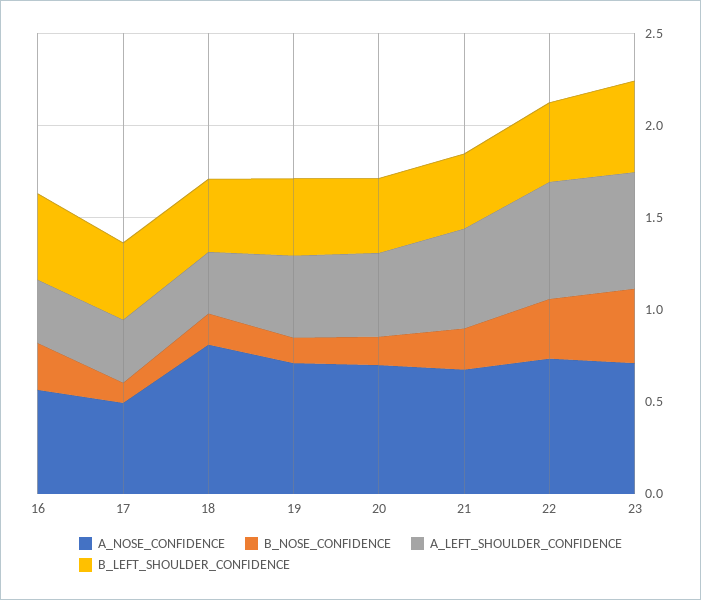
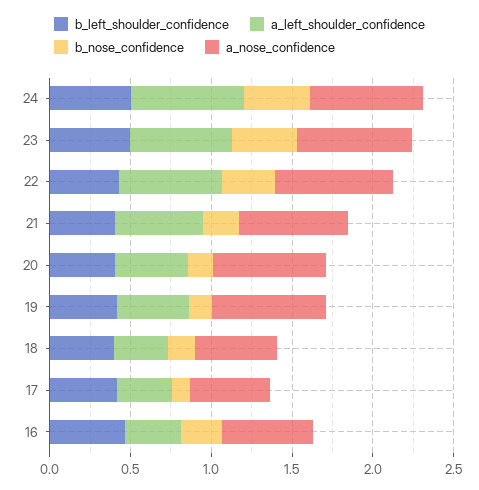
A_NOSE_CONFIDENCE, 18: 0.8 -> 0.5
B_LEFT_SHOULDER_CONFIDENCE, 24: none -> 0.5
A_LEFT_SHOULDER_CONFIDENCE, 24: none -> 0.7
B_NOSE_CONFIDENCE, 24: none -> 0.4
A_NOSE_CONFIDENCE, 24: none -> 0.7

